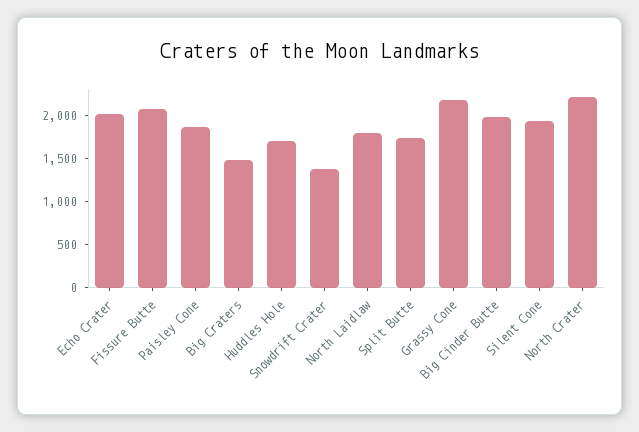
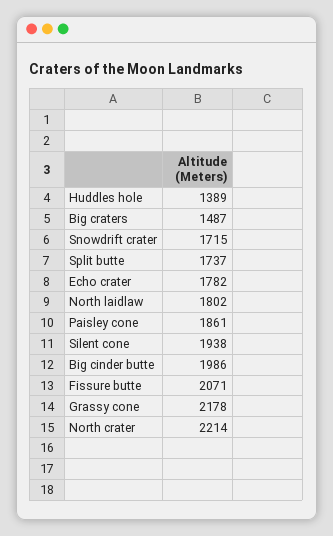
Echo Crater: 2000 -> 1782
Huddles Hole: 1700 -> 1389
Snowdrift Crater: 1400 -> 1715

